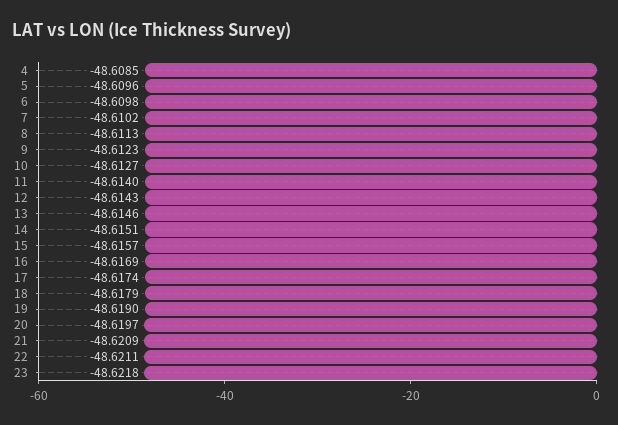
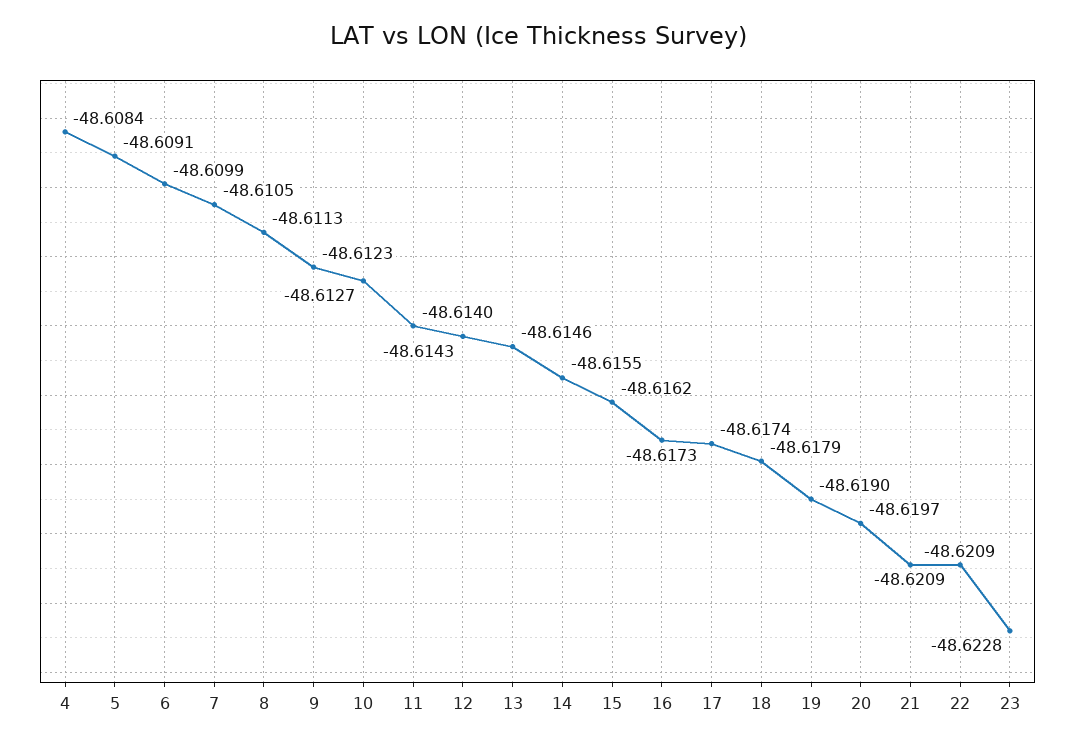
4: -48.6085 -> -48.6084
5: -48.6096 -> -48.6091
6: -48.6098 -> -48.6099
7: -48.6102 -> -48.6105
14: -48.6151 -> -48.6155
15: -48.6157 -> -48.6162
16: -48.6169 -> -48.6173
22: -48.6211 -> -48.6209
23: -48.6218 -> -48.6228

